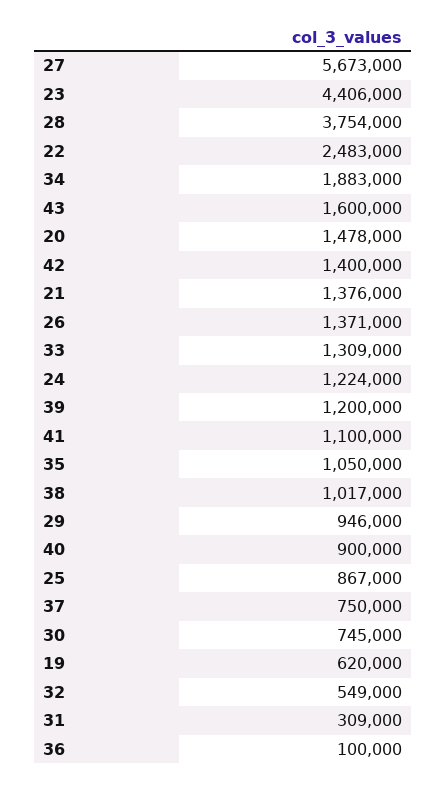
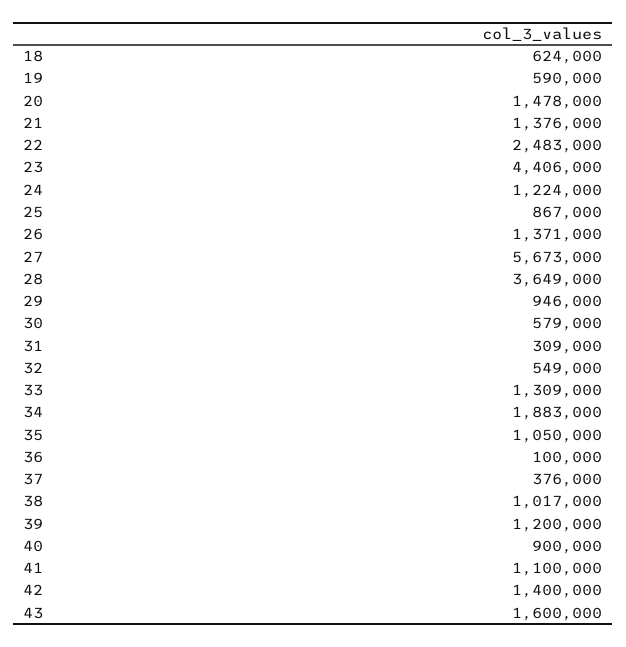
28: 3754000 -> 3649000
37: 750000 -> 376000
30: 745000 -> 579000
19: 620000 -> 590000
18: none -> 624000

